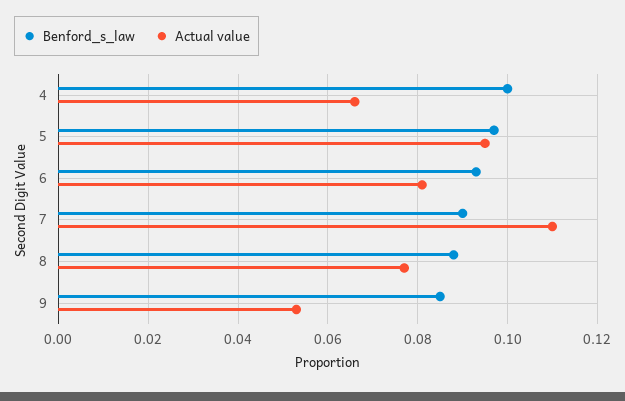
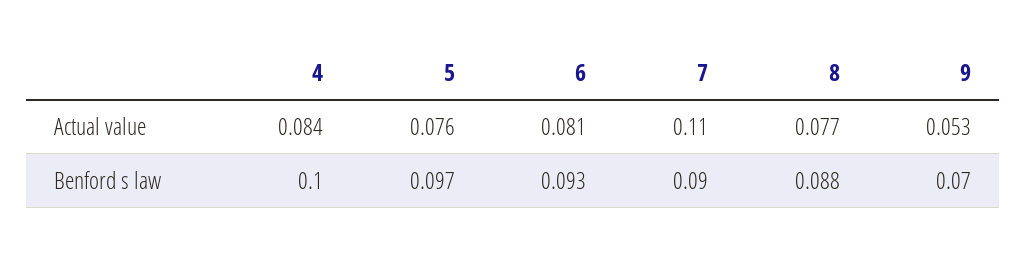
Actual value, 4: 0.065 -> 0.084
Actual value, 5: 0.095 -> 0.076
Benford_s_law, 9: 0.085 -> 0.07

